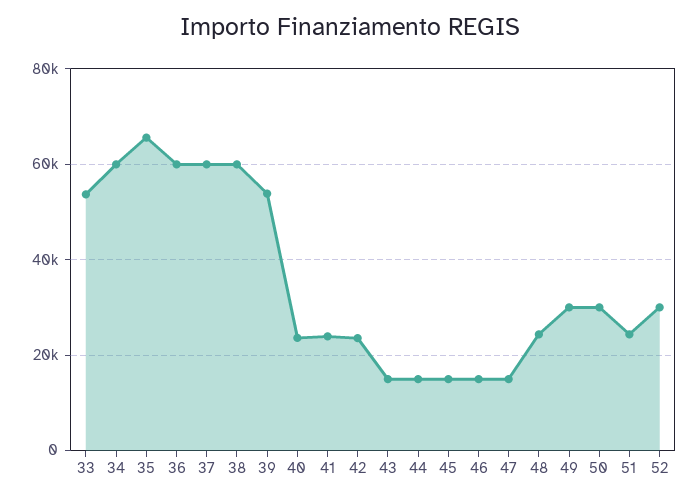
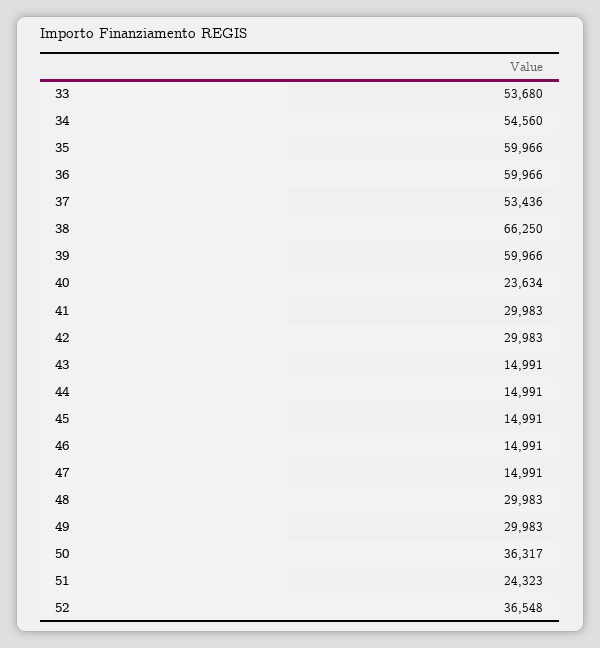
34: 60000 -> 54560
35: 66000 -> 59966
37: 60000 -> 53436
38: 60000 -> 66250
39: 54000 -> 59966
41: 24000 -> 29983
42: 24000 -> 29983
48: 24000 -> 29983
50: 30000 -> 36317
52: 30000 -> 36548

